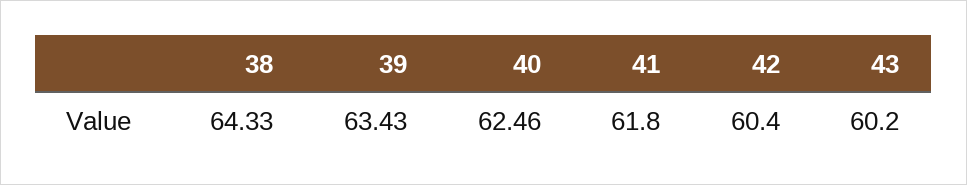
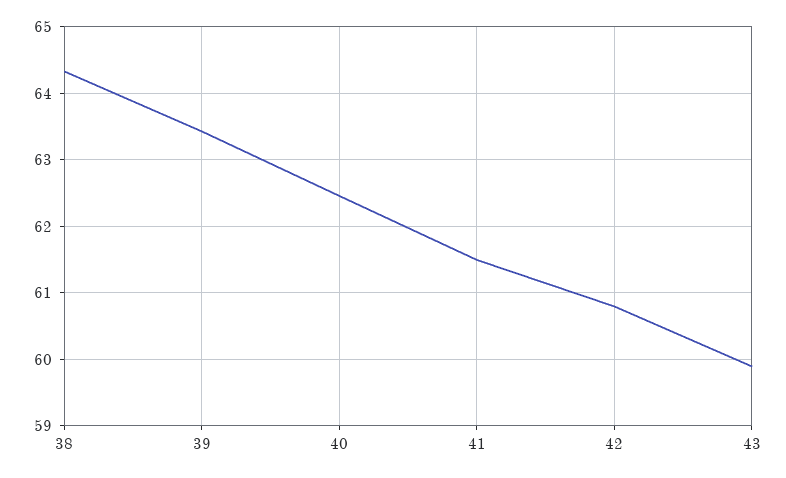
41: 61.8 -> 61.5
42: 60.4 -> 60.8
43: 60.2 -> 59.9

